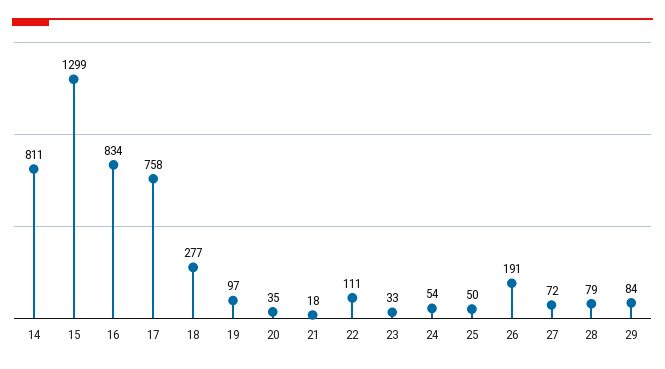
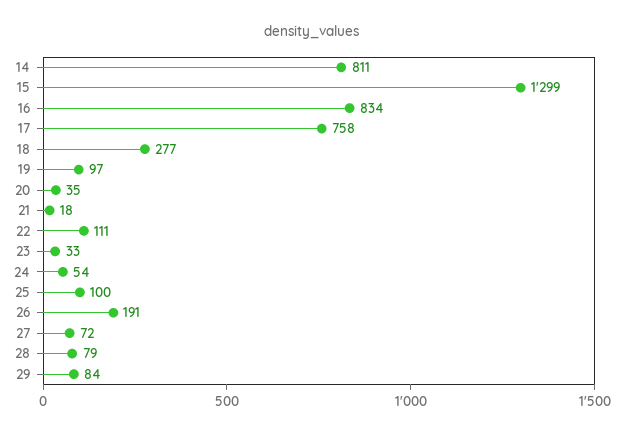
25: 50 -> 100

